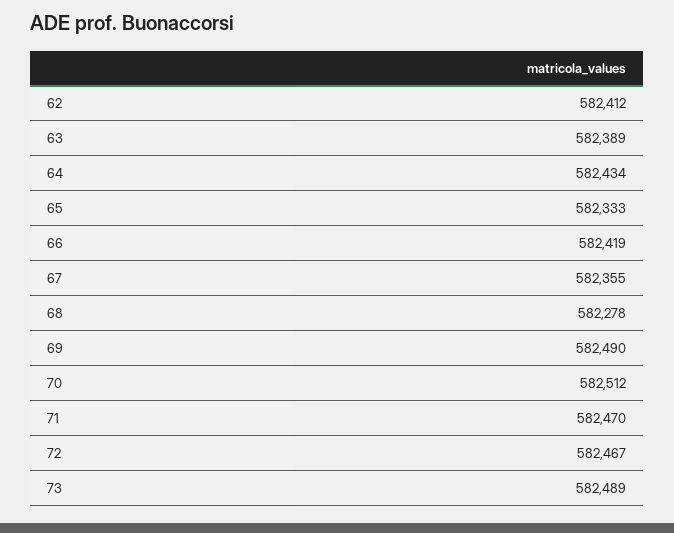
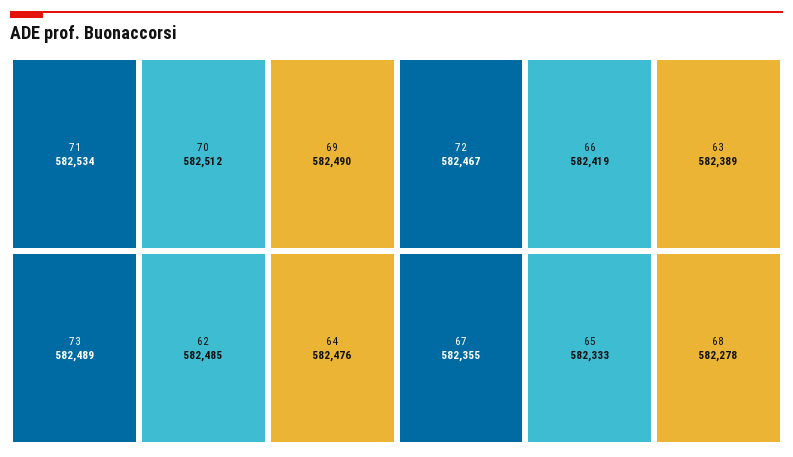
62: 582412 -> 582485
64: 582434 -> 582476
71: 582470 -> 582534

